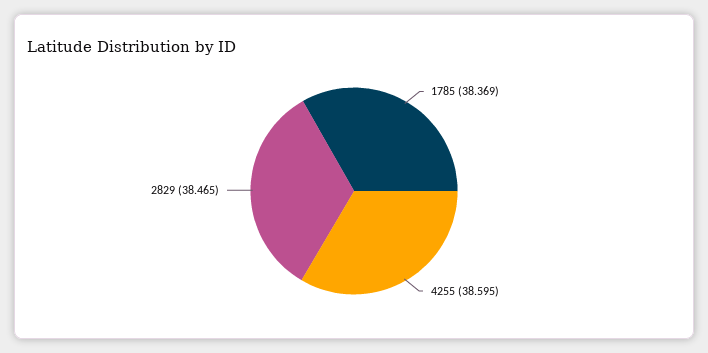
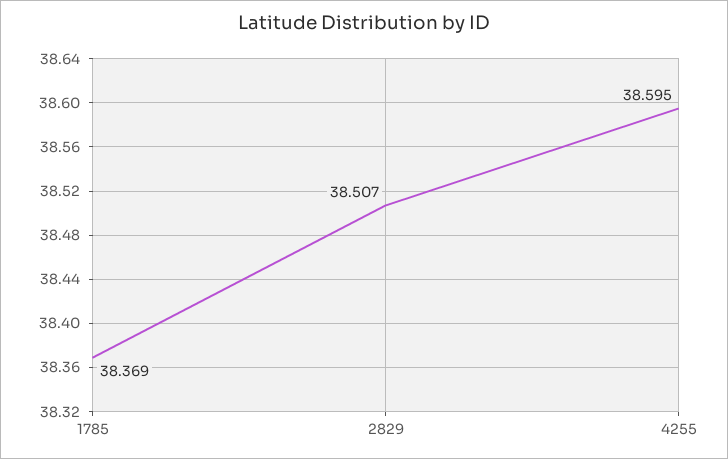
2829: 38.465 -> 38.507

